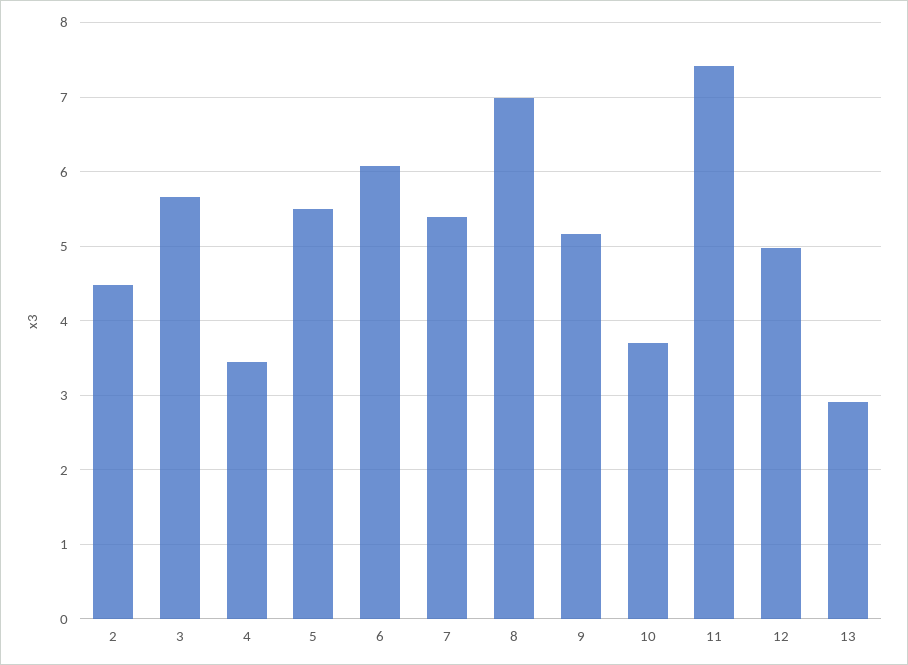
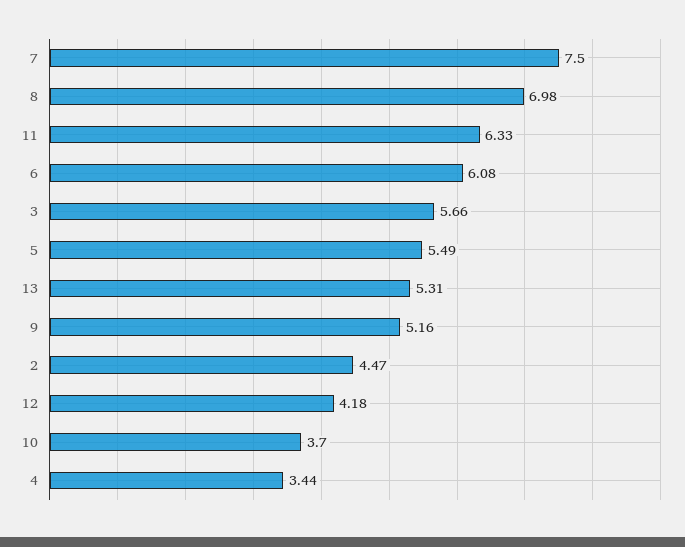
7: 5.4 -> 7.5
11: 7.4 -> 6.33
12: 5 -> 4.18
13: 2.9 -> 5.31

